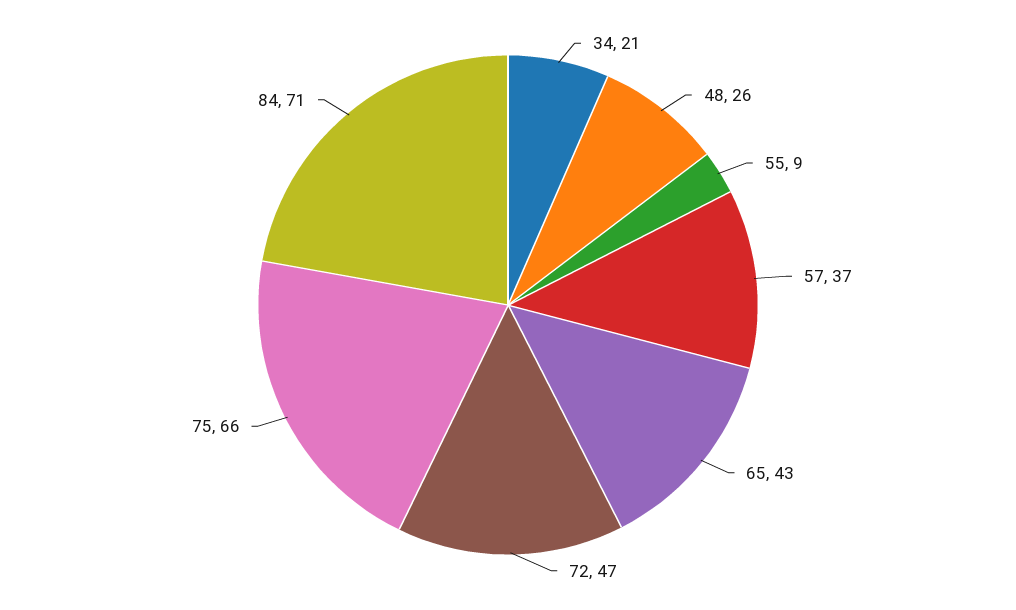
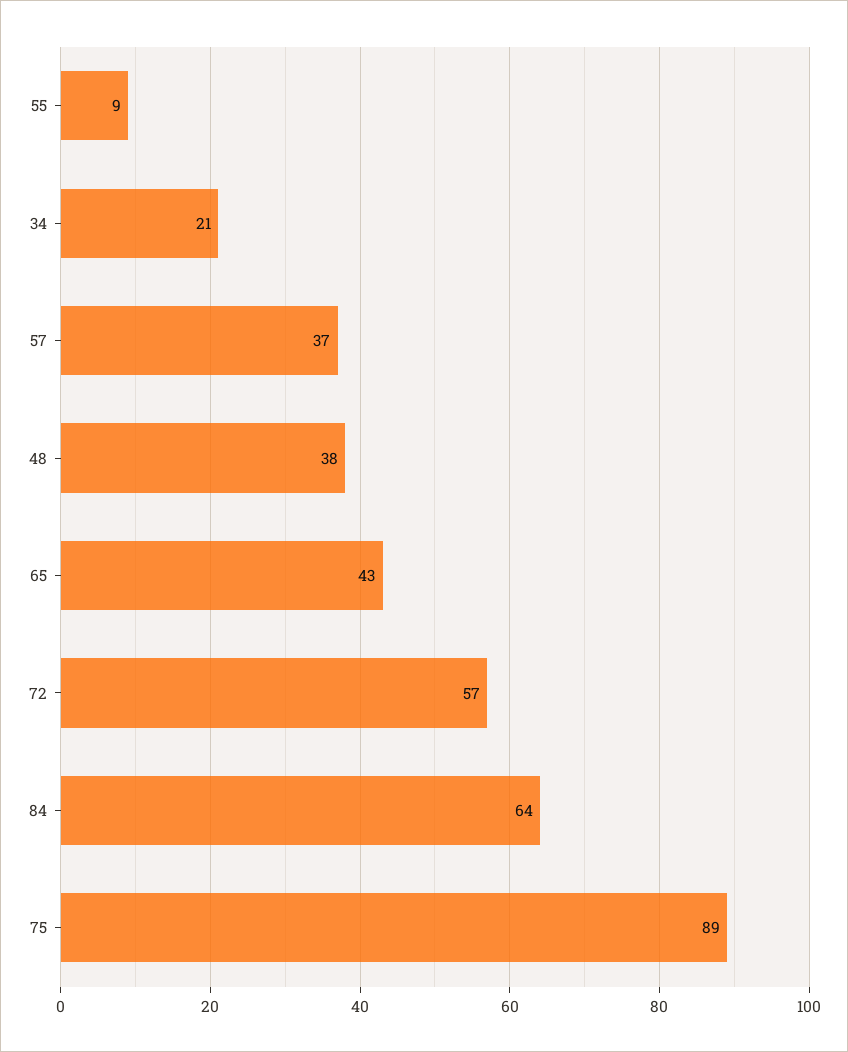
48: 26 -> 38
72: 47 -> 57
75: 66 -> 89
84: 71 -> 64

